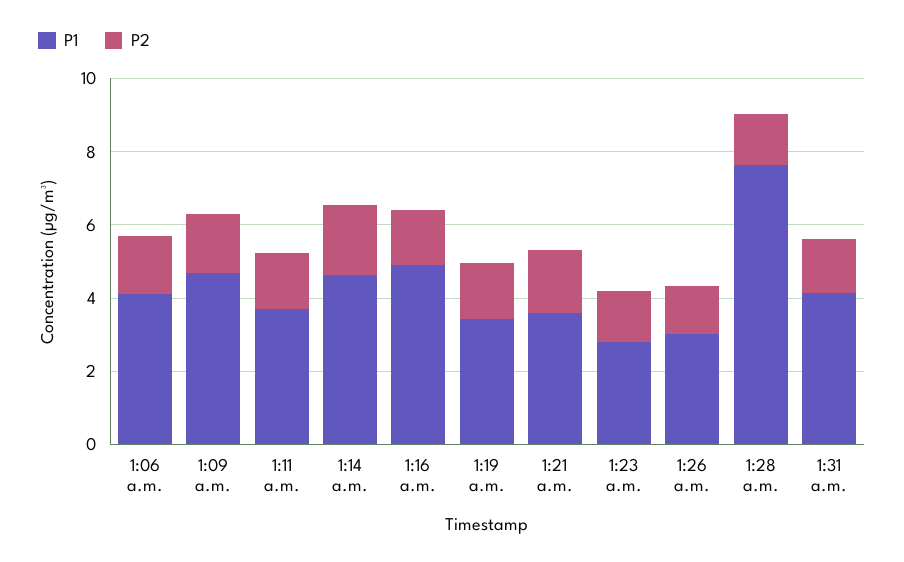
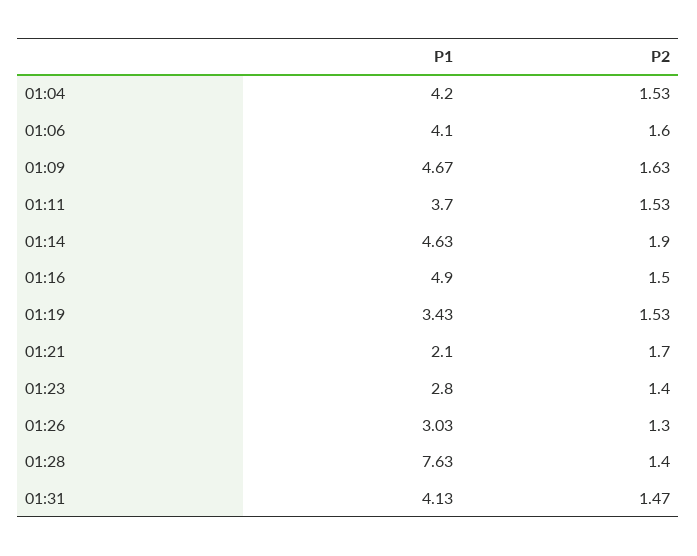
P1, 1:21 a.m.: 3.5 -> 2.1
P1, 01:04: none -> 4.2
P2, 01:04: none -> 1.53

